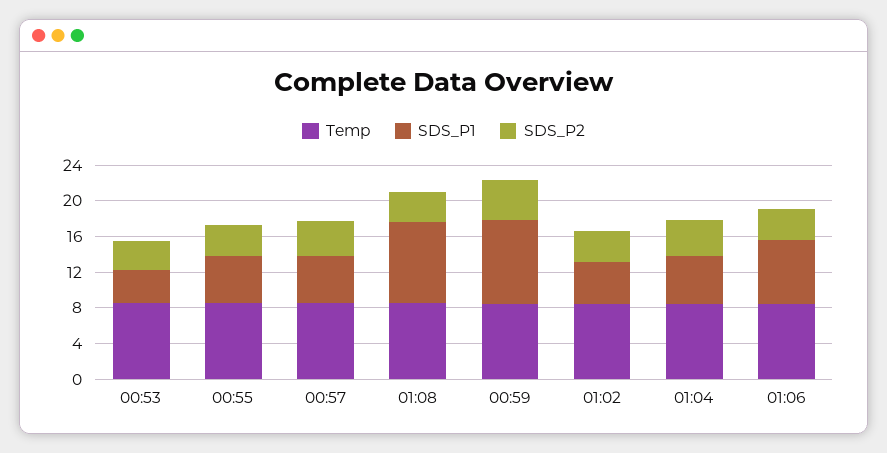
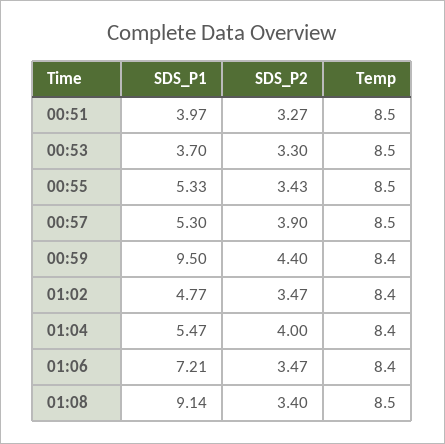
SDS_P1, 00:51: none -> 3.97
SDS_P2, 00:51: none -> 3.27
Temp, 00:51: none -> 8.5

